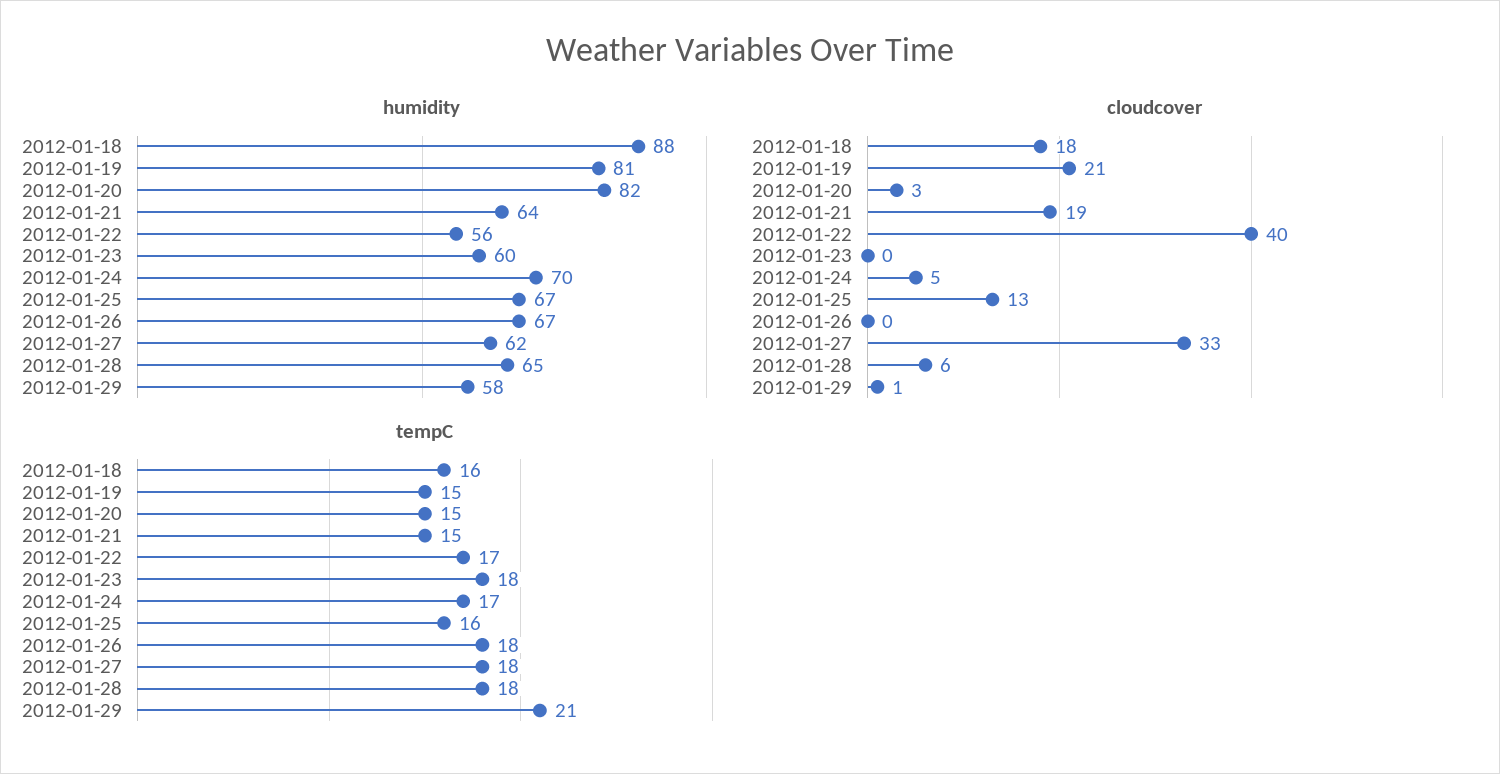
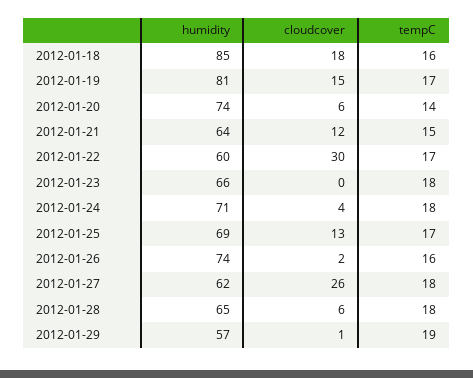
humidity, 2012-01-18: 88 -> 85
humidity, 2012-01-20: 82 -> 74
humidity, 2012-01-22: 56 -> 60
humidity, 2012-01-23: 60 -> 66
humidity, 2012-01-24: 70 -> 71
humidity, 2012-01-25: 67 -> 69
humidity, 2012-01-26: 67 -> 74
humidity, 2012-01-29: 58 -> 57
cloudcover, 2012-01-19: 21 -> 15
cloudcover, 2012-01-20: 3 -> 6
cloudcover, 2012-01-21: 19 -> 12
cloudcover, 2012-01-22: 40 -> 30
cloudcover, 2012-01-24: 5 -> 4
cloudcover, 2012-01-26: 0 -> 2
cloudcover, 2012-01-27: 33 -> 26
tempC, 2012-01-19: 15 -> 17
tempC, 2012-01-20: 15 -> 14
tempC, 2012-01-24: 17 -> 18
tempC, 2012-01-25: 16 -> 17
tempC, 2012-01-26: 18 -> 16
tempC, 2012-01-29: 21 -> 19

